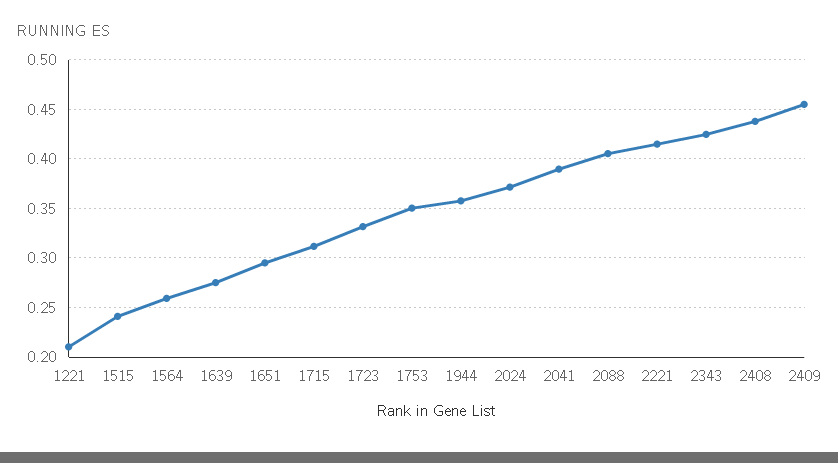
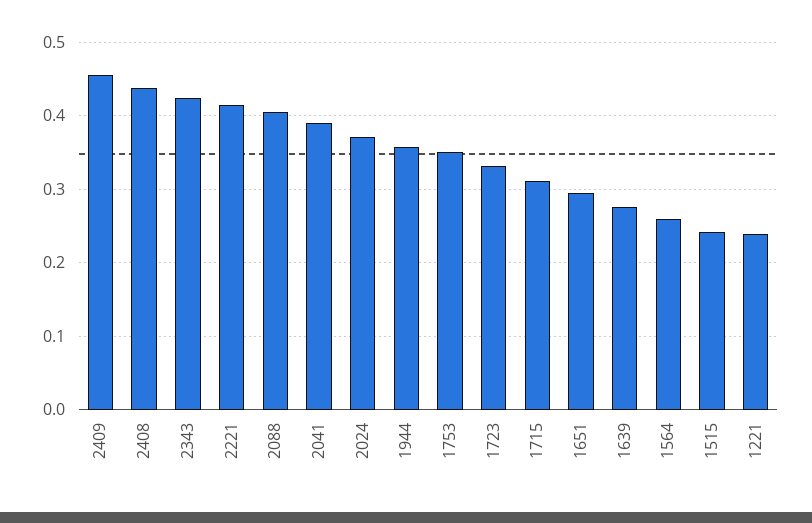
1221: 0.21 -> 0.24

